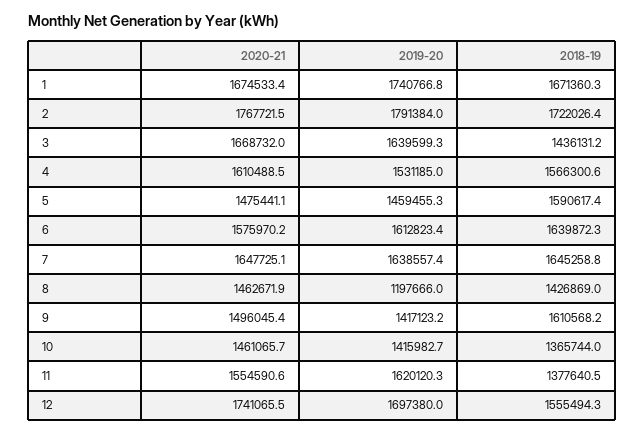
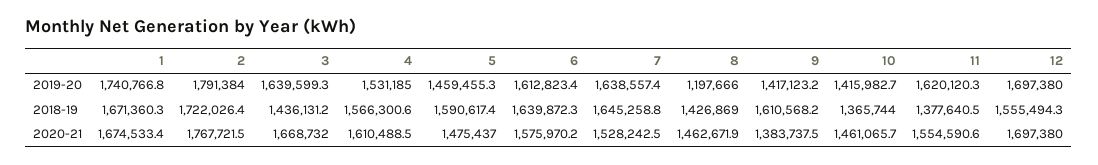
2020-21, 5: 1475441.1 -> 1475437
2020-21, 7: 1647725.1 -> 1528242.5
2020-21, 9: 1496045.4 -> 1383737.5
2020-21, 12: 1741065.5 -> 1697380

